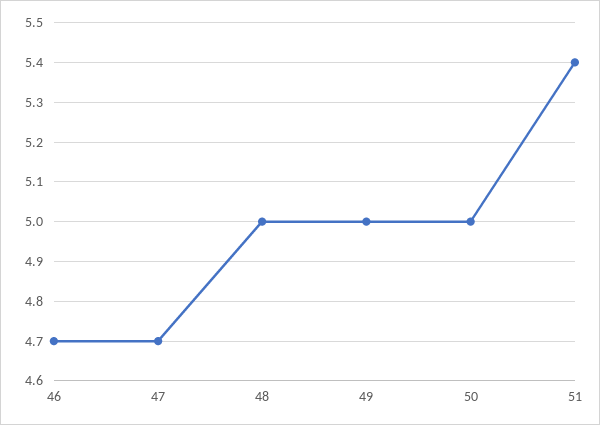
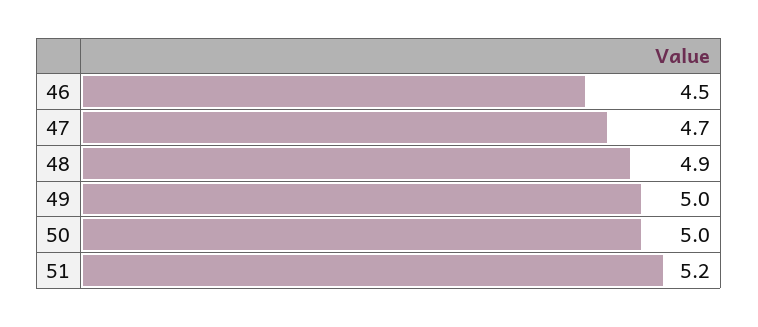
46: 4.7 -> 4.5
48: 5 -> 4.9
51: 5.4 -> 5.2

